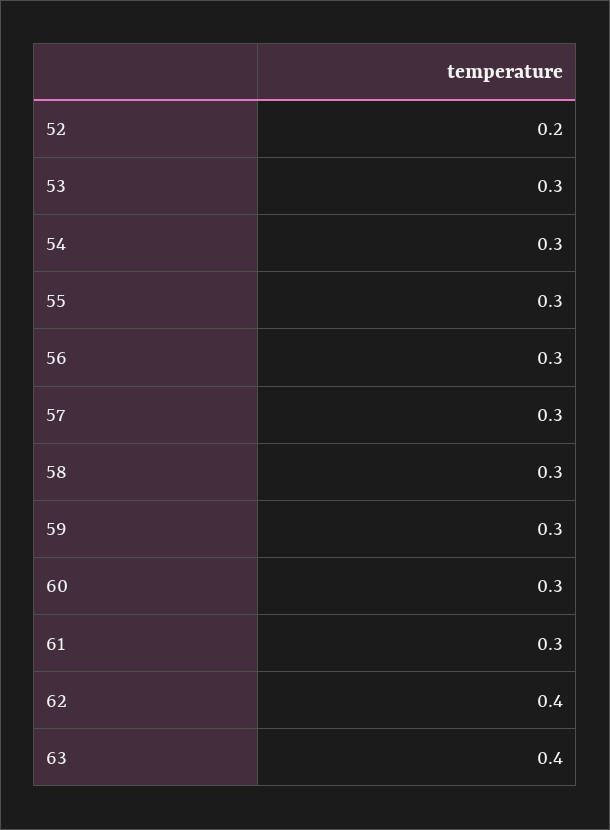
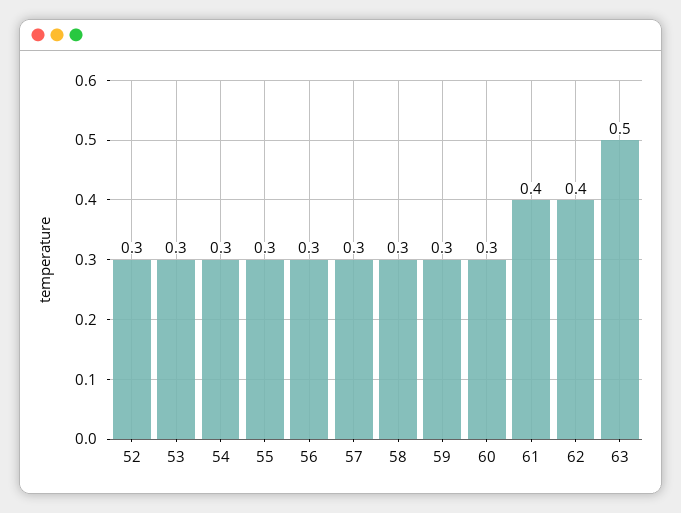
52: 0.2 -> 0.3
61: 0.3 -> 0.4
63: 0.4 -> 0.5

